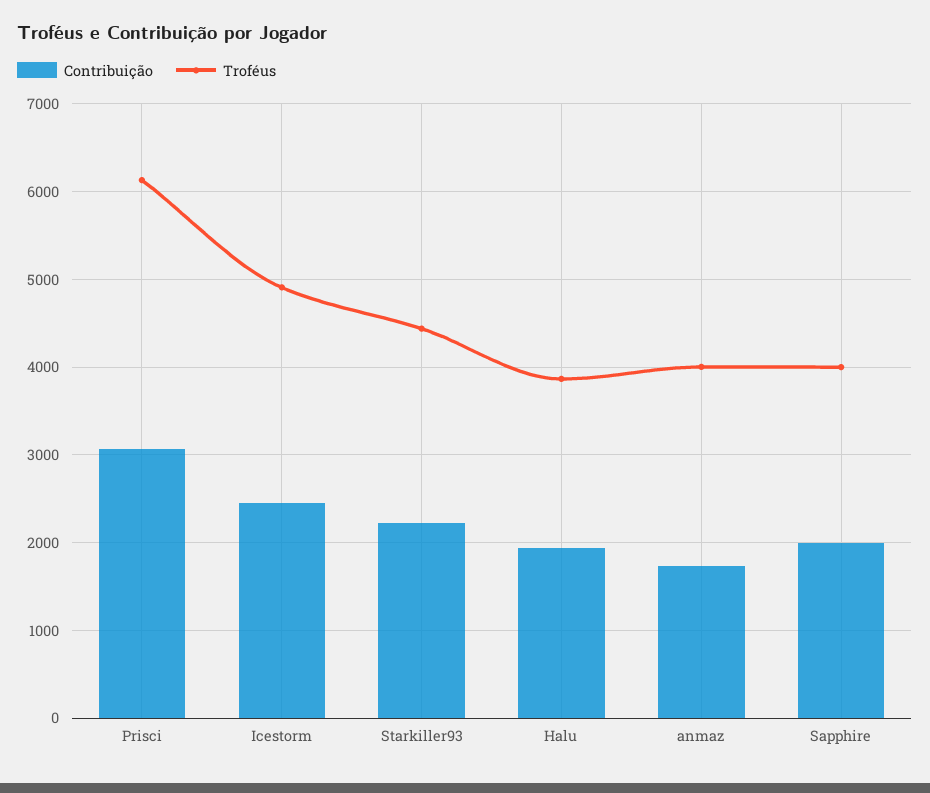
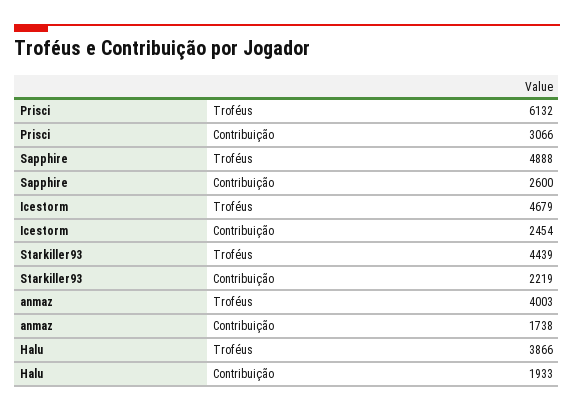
Troféus, Icestorm: 4900 -> 4679
Contribuição, Sapphire: 2000 -> 2600
Troféus, Sapphire: 4000 -> 4888

